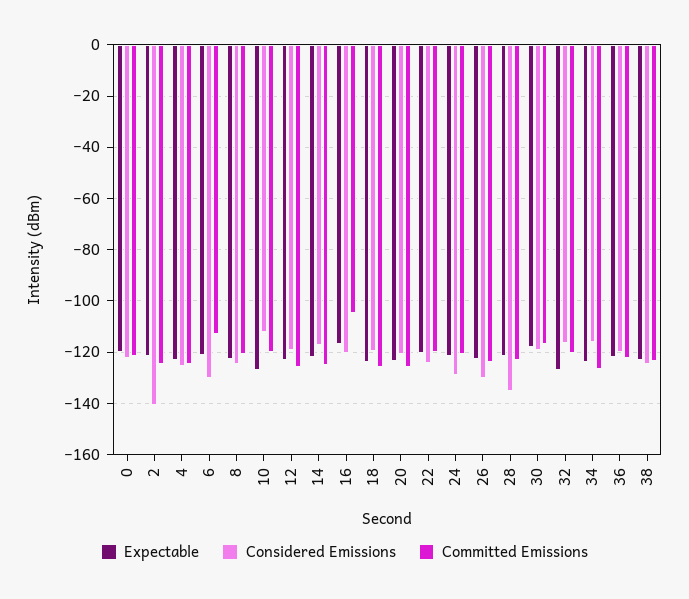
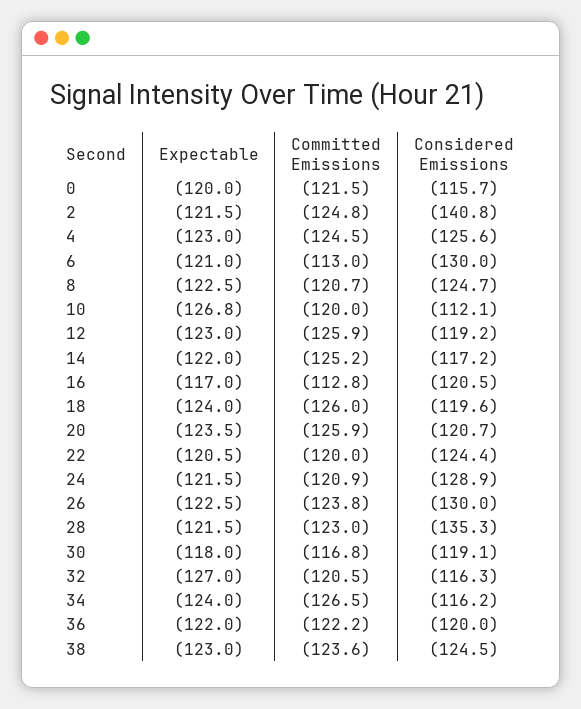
Considered Emissions, 0: -122.5 -> -115.7
Committed Emissions, 16: -105 -> -112.8

